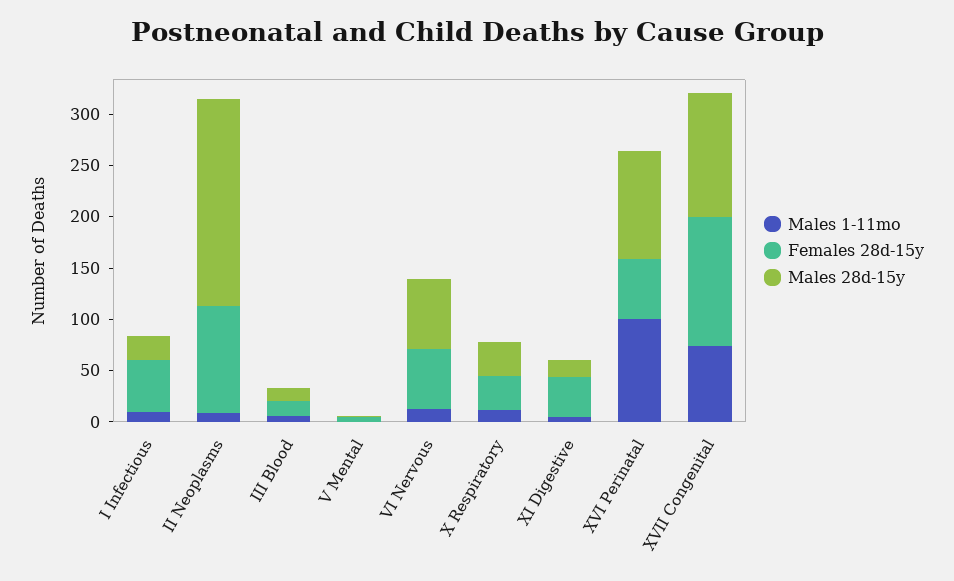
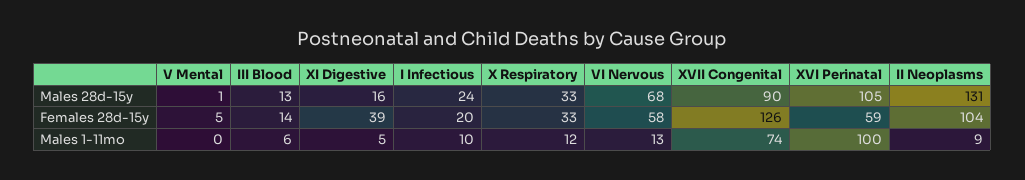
Females 28d-15y, I Infectious: 50 -> 20
Males 28d-15y, II Neoplasms: 200 -> 131
Males 28d-15y, XVII Congenital: 120 -> 90

